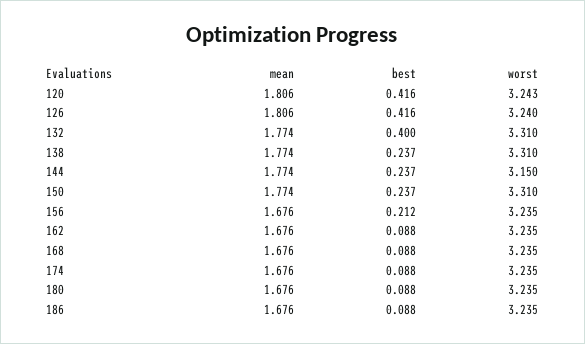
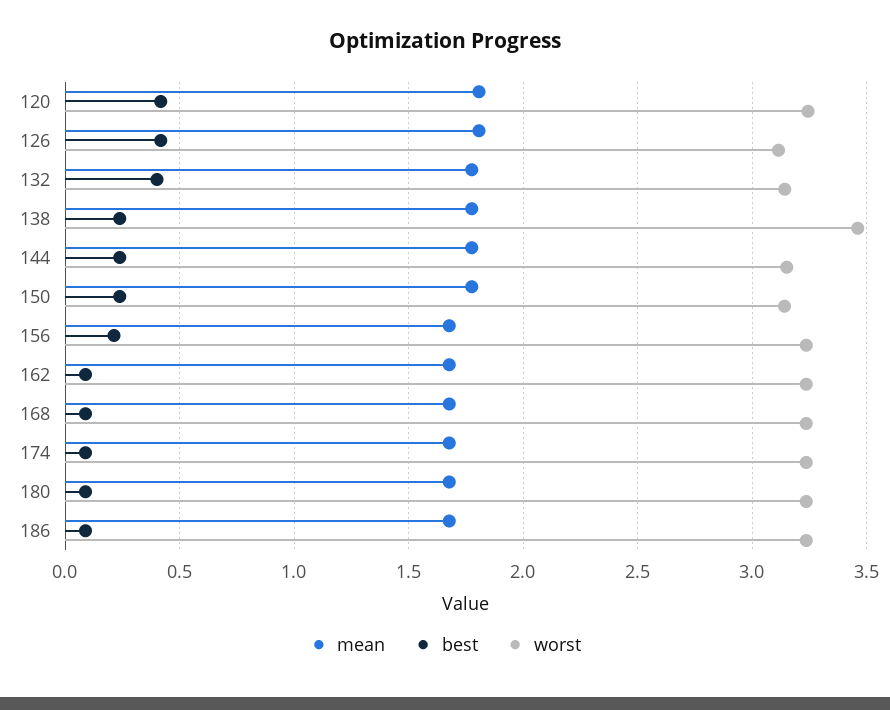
worst, 126: 3.24 -> 3.1
worst, 132: 3.31 -> 3.15
worst, 138: 3.31 -> 3.45
worst, 150: 3.31 -> 3.15

